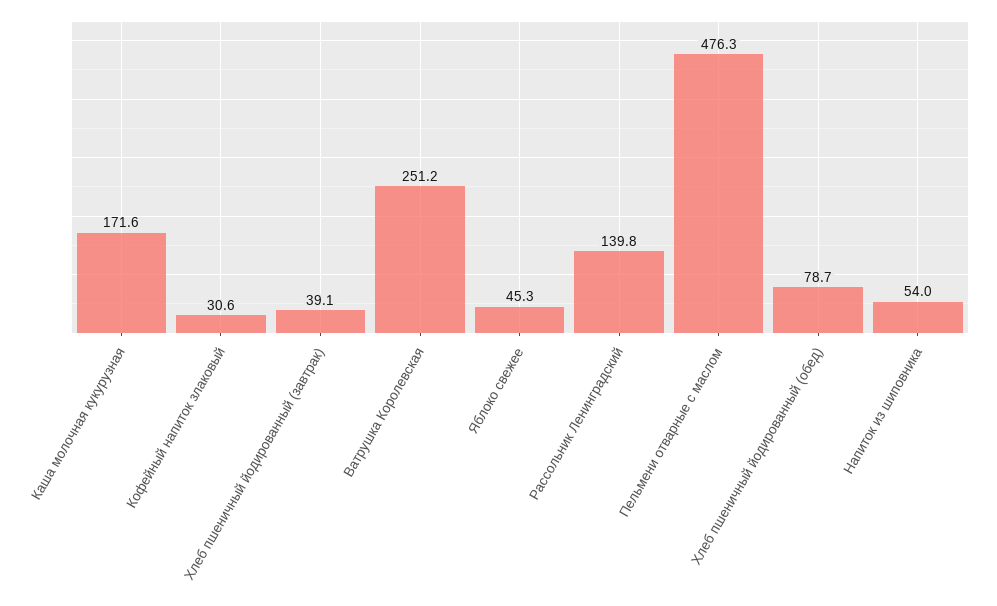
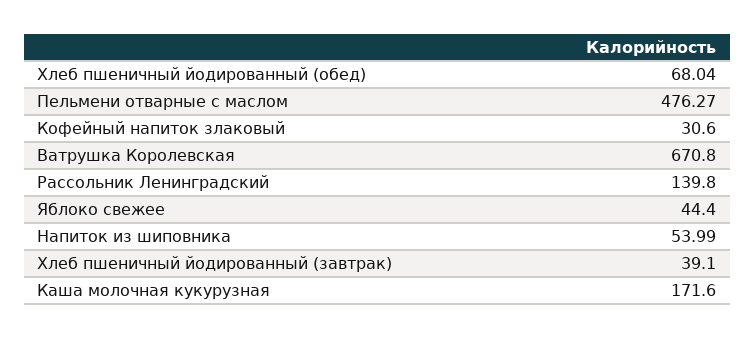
Ватрушка Королевская: 251.2 -> 670.8
Яблоко свежее: 45.3 -> 44.4
Хлеб пшеничный йодированный (обед): 78.7 -> 68.04

